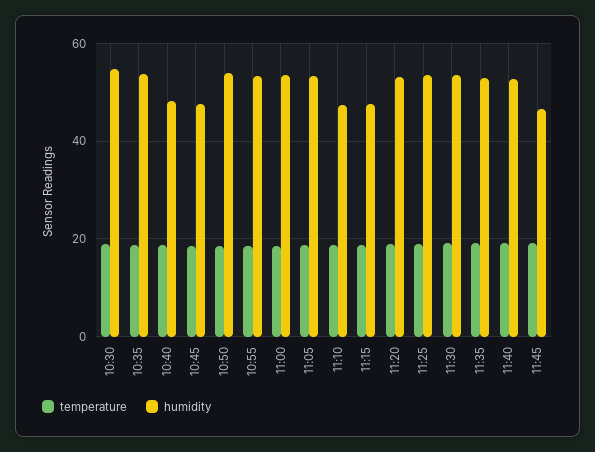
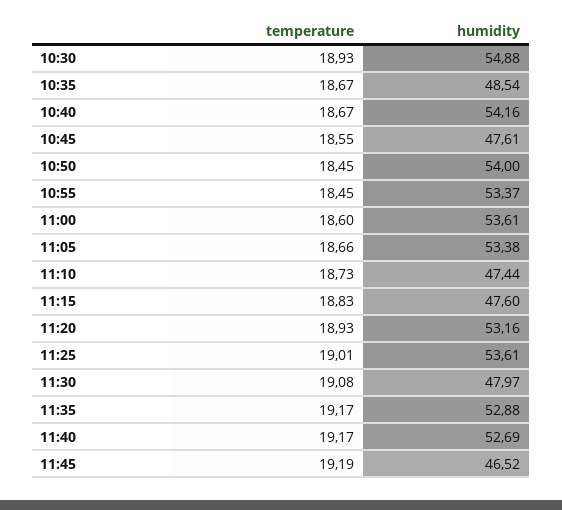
humidity, 10:35: 54 -> 48.54
humidity, 10:40: 48 -> 54.16
humidity, 11:30: 54 -> 47.97

